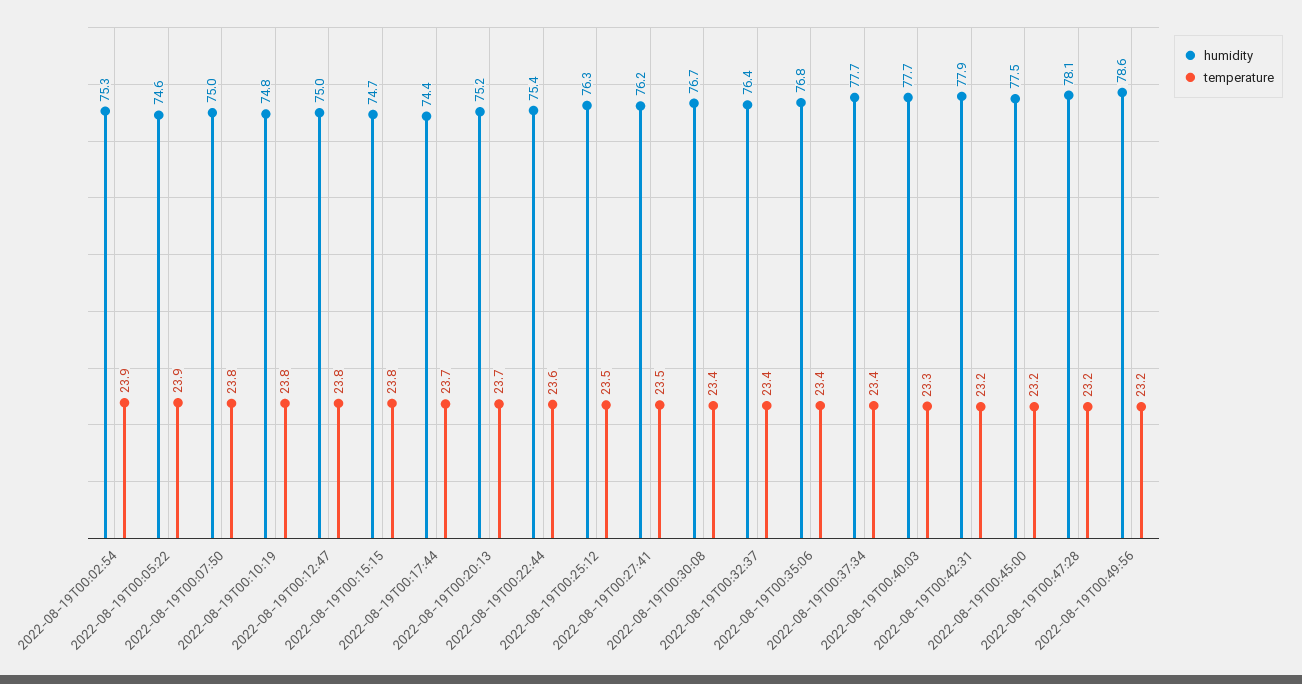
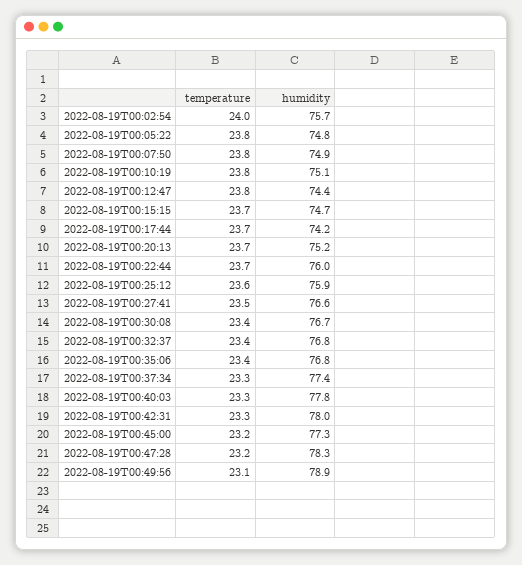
humidity, 2022-08-19T00:02:54: 75.3 -> 75.7
temperature, 2022-08-19T00:02:54: 23.9 -> 24
humidity, 2022-08-19T00:05:22: 74.6 -> 74.8
temperature, 2022-08-19T00:05:22: 23.9 -> 23.8
humidity, 2022-08-19T00:07:50: 75 -> 74.9
humidity, 2022-08-19T00:10:19: 74.8 -> 75.1
humidity, 2022-08-19T00:12:47: 75 -> 74.4
temperature, 2022-08-19T00:15:15: 23.8 -> 23.7
humidity, 2022-08-19T00:17:44: 74.4 -> 74.2
humidity, 2022-08-19T00:22:44: 75.4 -> 76
temperature, 2022-08-19T00:22:44: 23.6 -> 23.7
humidity, 2022-08-19T00:25:12: 76.3 -> 75.9
temperature, 2022-08-19T00:25:12: 23.5 -> 23.6
humidity, 2022-08-19T00:27:41: 76.2 -> 76.6
humidity, 2022-08-19T00:32:37: 76.4 -> 76.8
humidity, 2022-08-19T00:37:34: 77.7 -> 77.4
temperature, 2022-08-19T00:37:34: 23.4 -> 23.3
humidity, 2022-08-19T00:40:03: 77.7 -> 77.8
humidity, 2022-08-19T00:42:31: 77.9 -> 78
temperature, 2022-08-19T00:42:31: 23.2 -> 23.3
humidity, 2022-08-19T00:45:00: 77.5 -> 77.3
humidity, 2022-08-19T00:47:28: 78.1 -> 78.3
humidity, 2022-08-19T00:49:56: 78.6 -> 78.9
temperature, 2022-08-19T00:49:56: 23.2 -> 23.1

